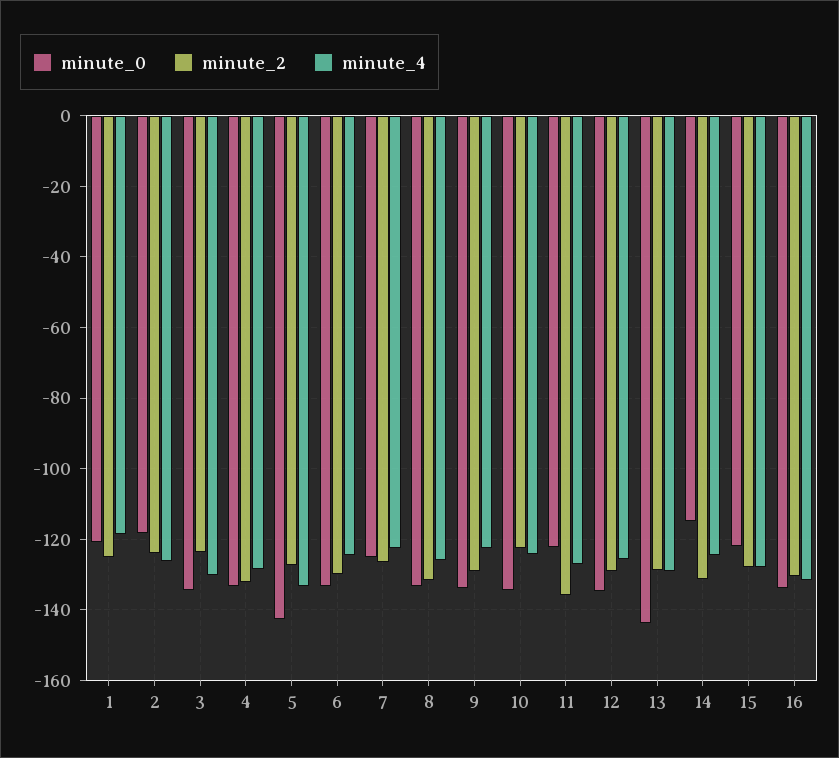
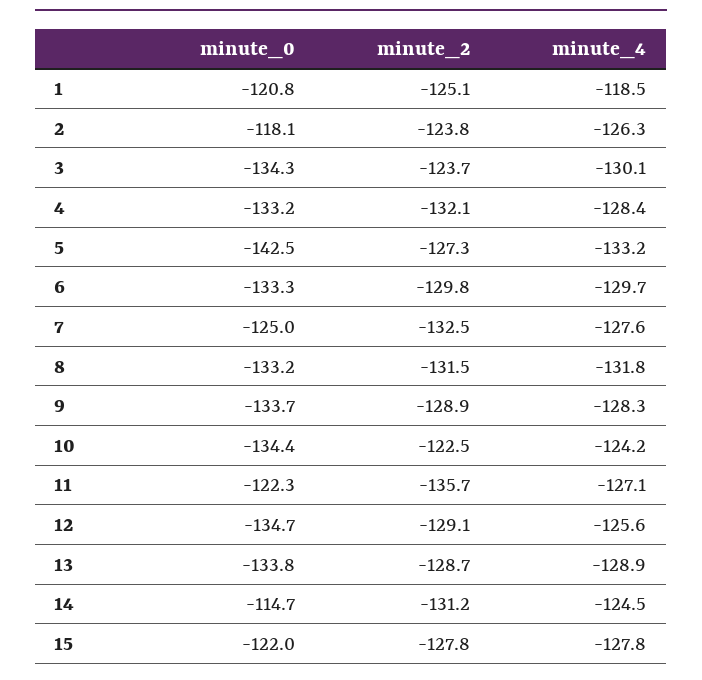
minute_4, 6: -124 -> -129.7
minute_2, 7: -126 -> -132.5
minute_4, 7: -122 -> -127.6
minute_4, 8: -126 -> -131.8
minute_4, 9: -122 -> -128.3
minute_0, 13: -144 -> -133.8
minute_0, 16: -134 -> none
minute_2, 16: -130 -> none
minute_4, 16: -132 -> none

